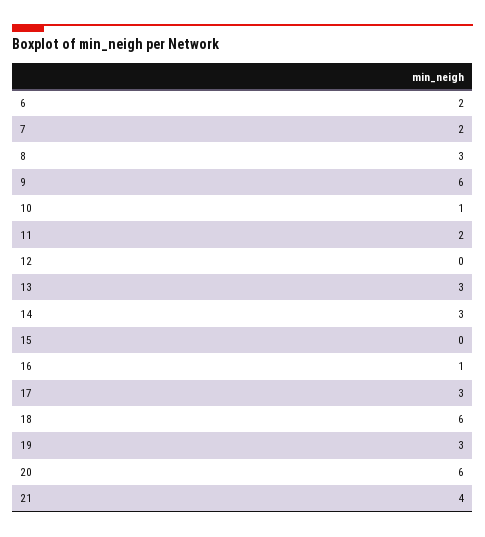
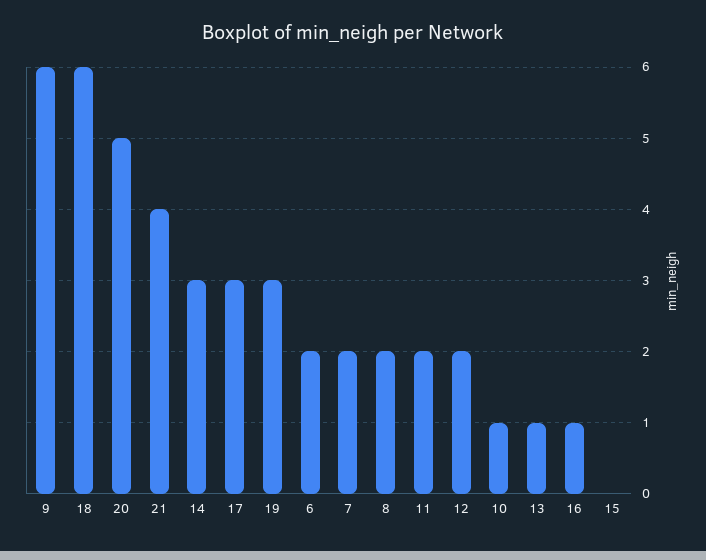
8: 3 -> 2
12: 0 -> 2
13: 3 -> 1
20: 6 -> 5

